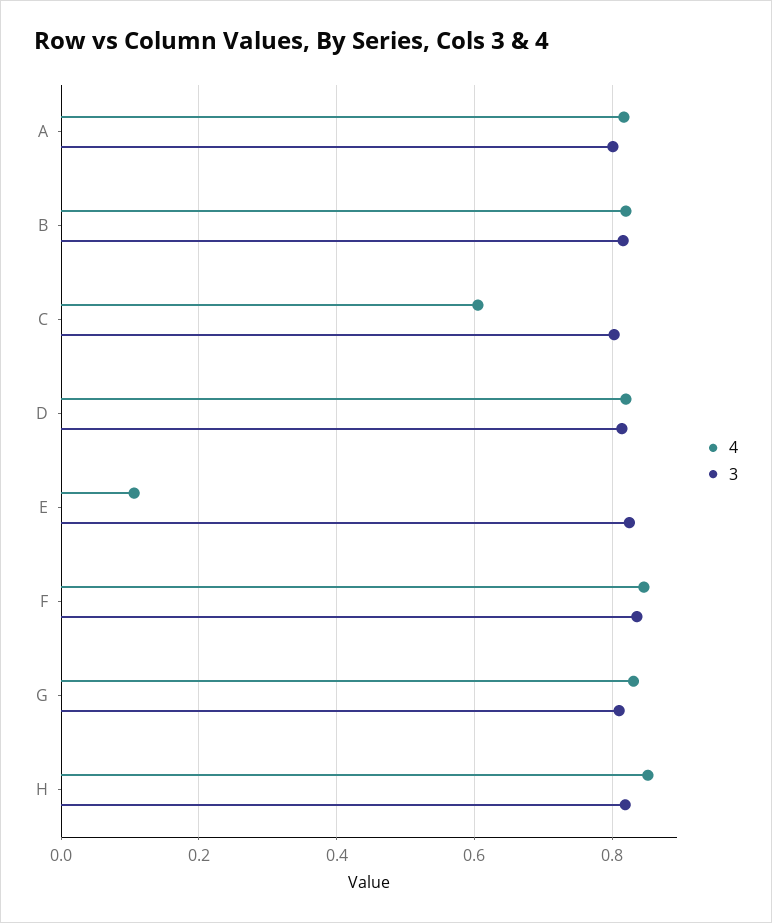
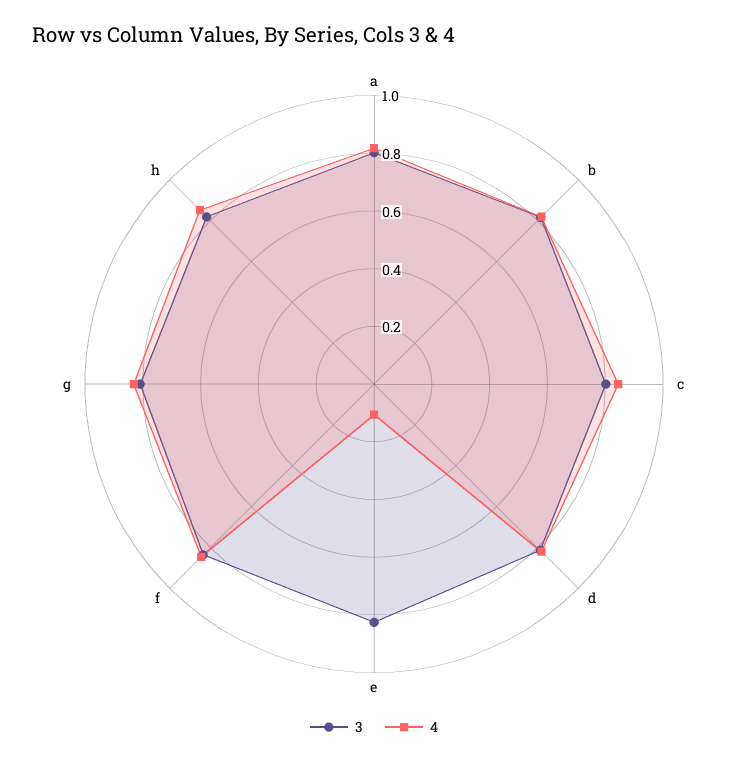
4, C: 0.6 -> 0.85

